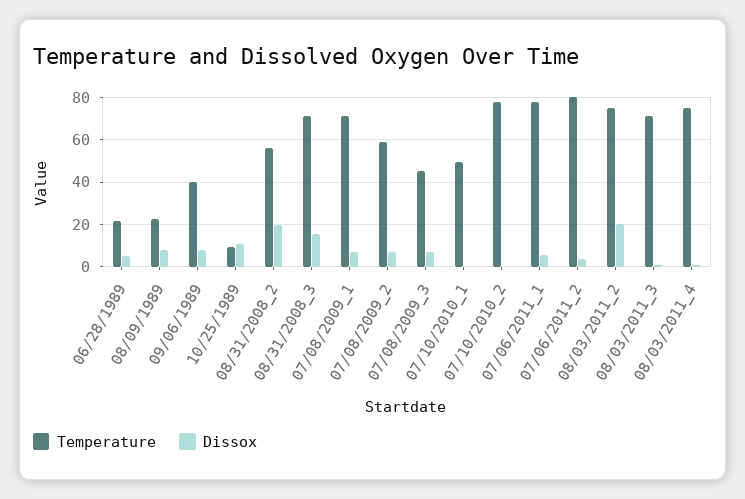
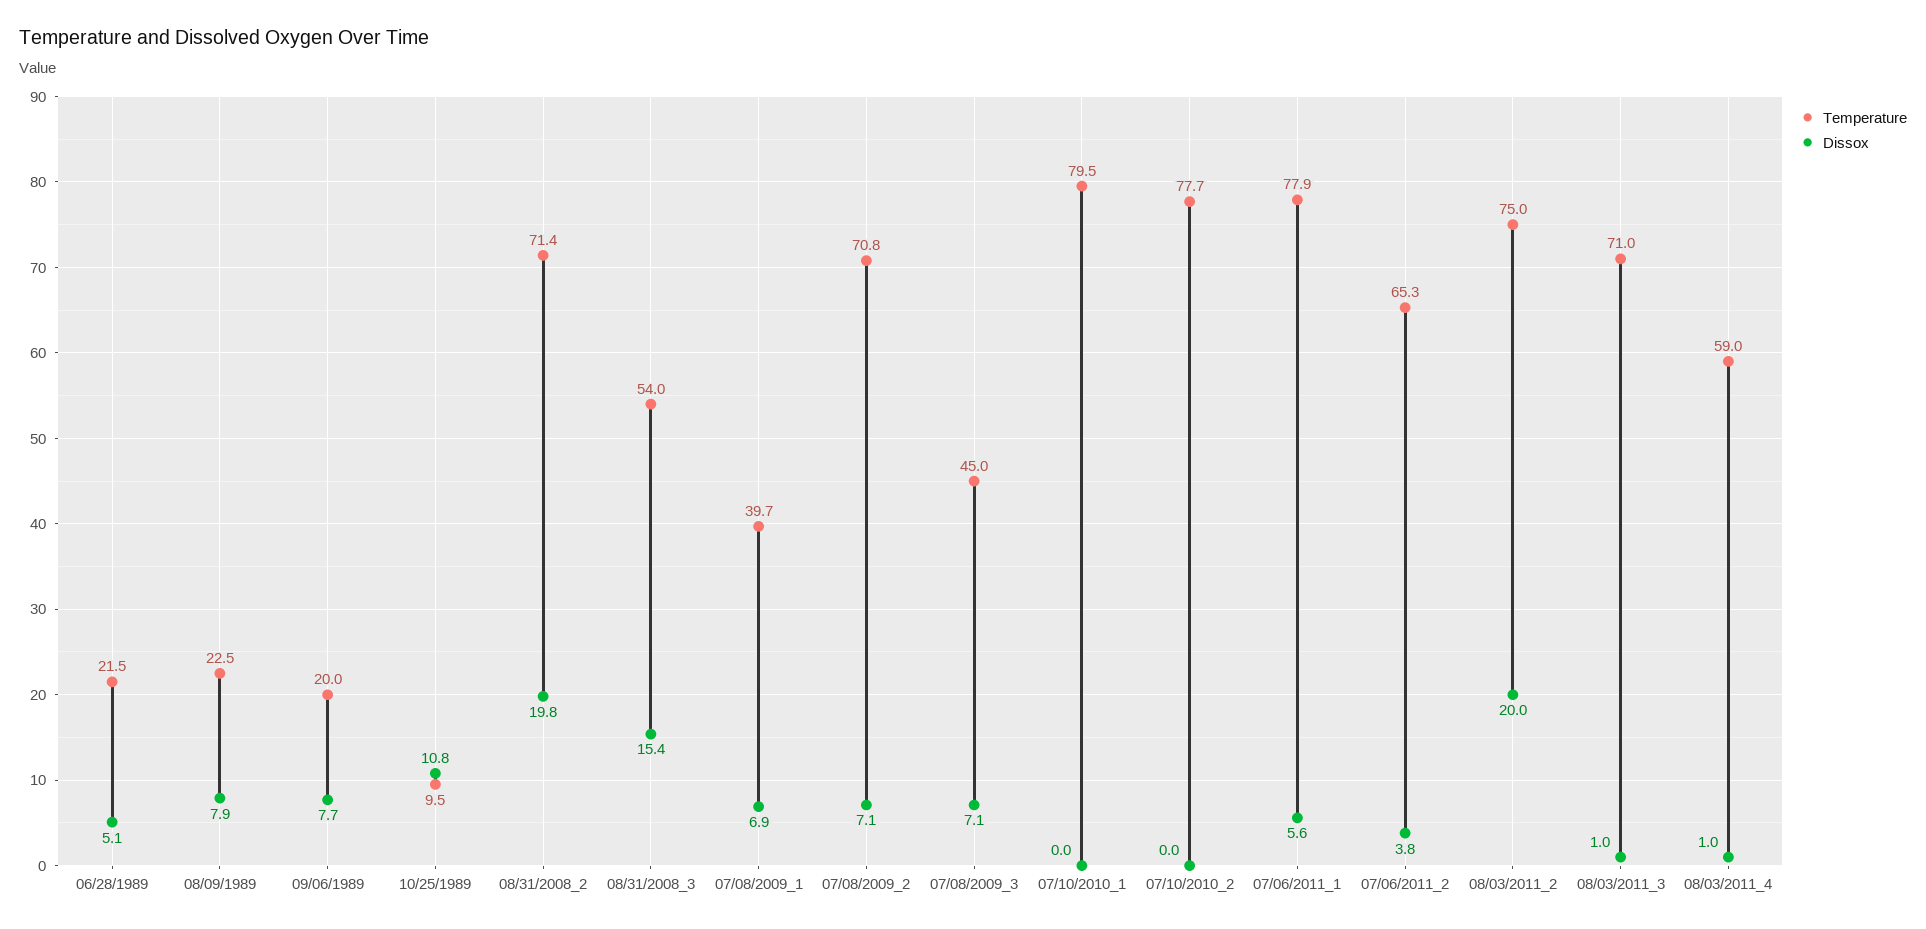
Temperature, 09/06/1989: 40 -> 20
Temperature, 08/31/2008_2: 55 -> 71.4
Temperature, 08/31/2008_3: 70 -> 54
Temperature, 07/08/2009_1: 70 -> 39.7
Temperature, 07/08/2009_2: 60 -> 70.8
Temperature, 07/10/2010_1: 50 -> 79.5
Temperature, 07/06/2011_2: 80 -> 65.3
Temperature, 08/03/2011_4: 75 -> 59

